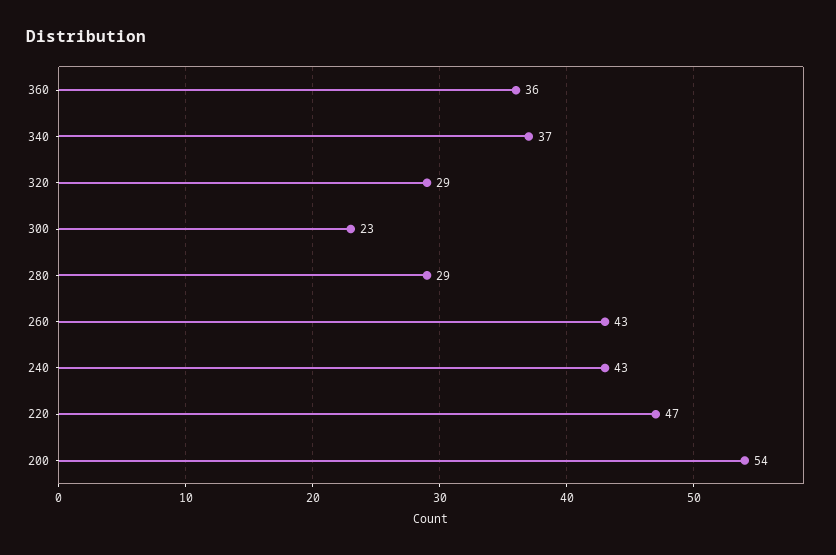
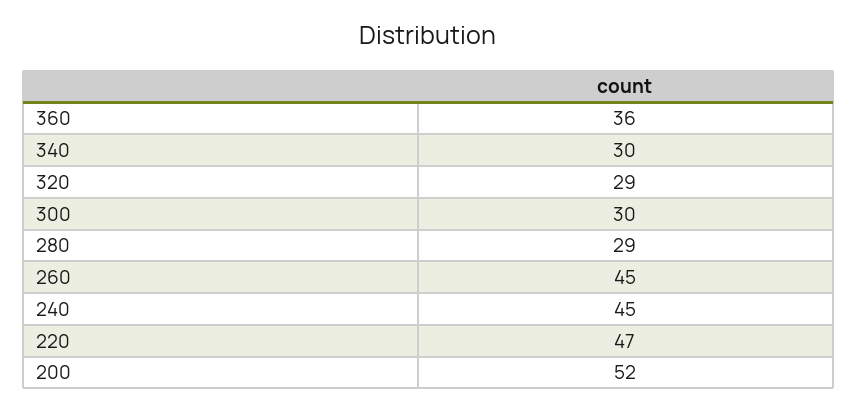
340: 37 -> 30
300: 23 -> 30
260: 43 -> 45
240: 43 -> 45
200: 54 -> 52

